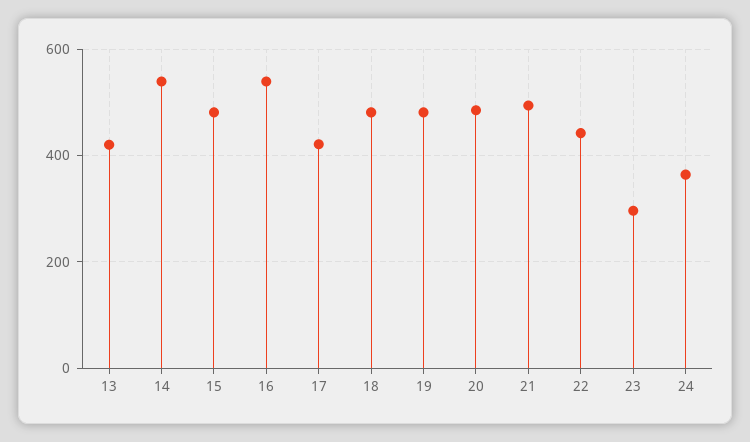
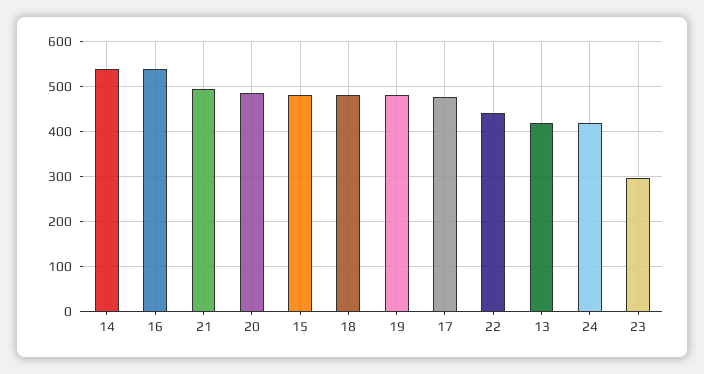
17: 420 -> 480
24: 360 -> 420

